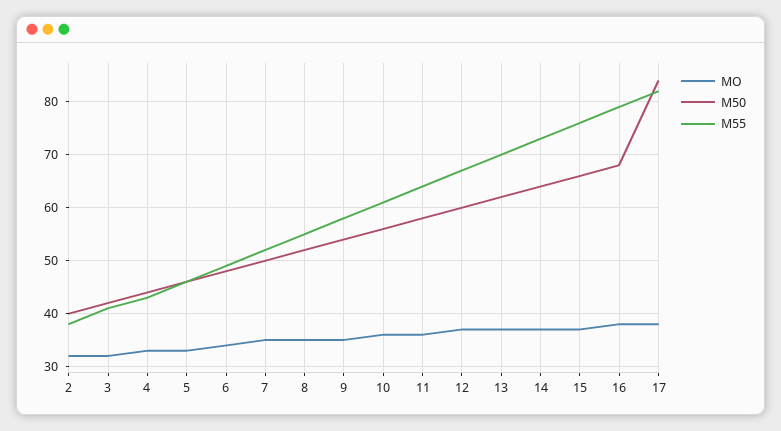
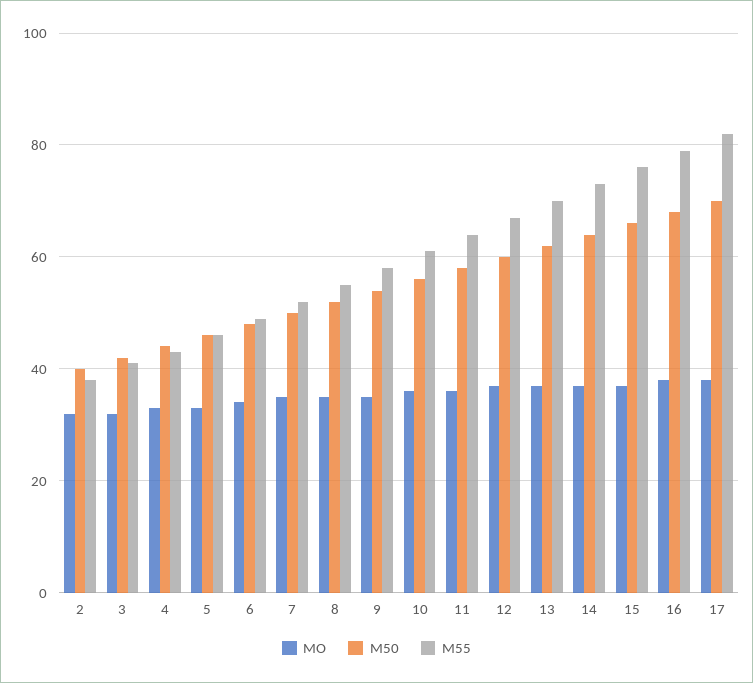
M50, 17: 85 -> 70

